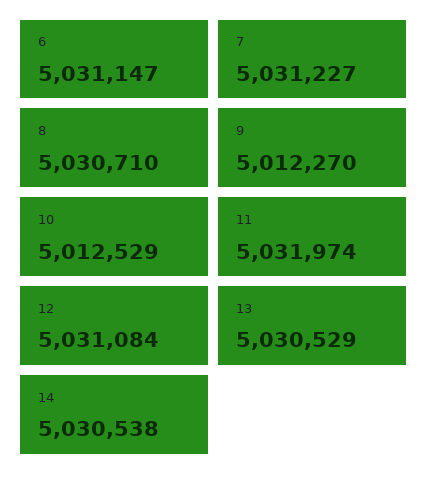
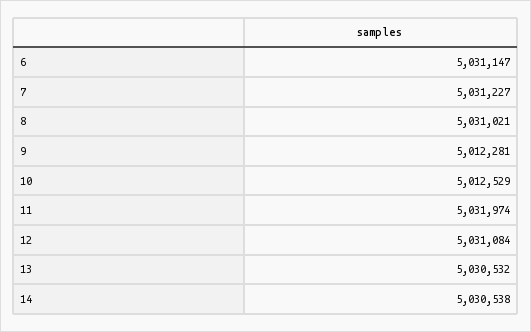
8: 5030710 -> 5031021
9: 5012270 -> 5012281
13: 5030529 -> 5030532

